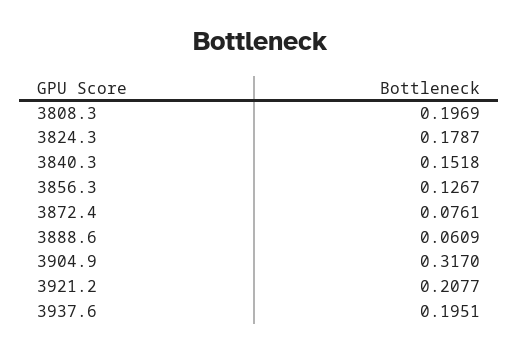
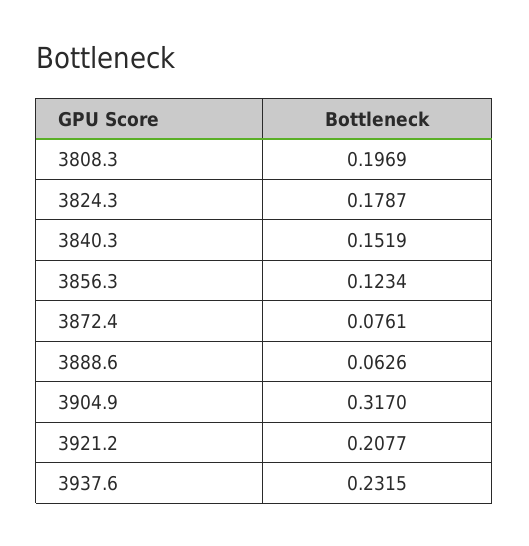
3840.3: 0.1518 -> 0.1519
3856.3: 0.1267 -> 0.1234
3888.6: 0.0609 -> 0.0626
3937.6: 0.1951 -> 0.2315

